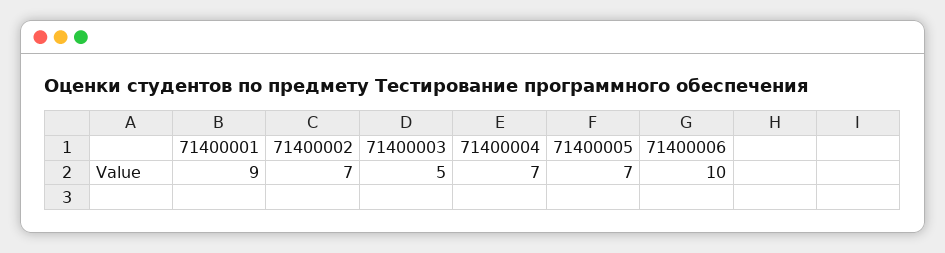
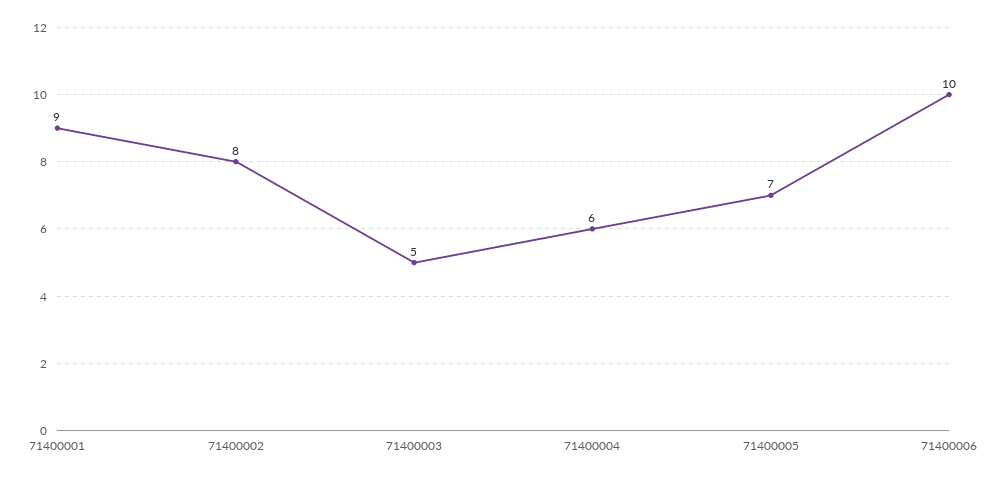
71400002: 7 -> 8
71400004: 7 -> 6

